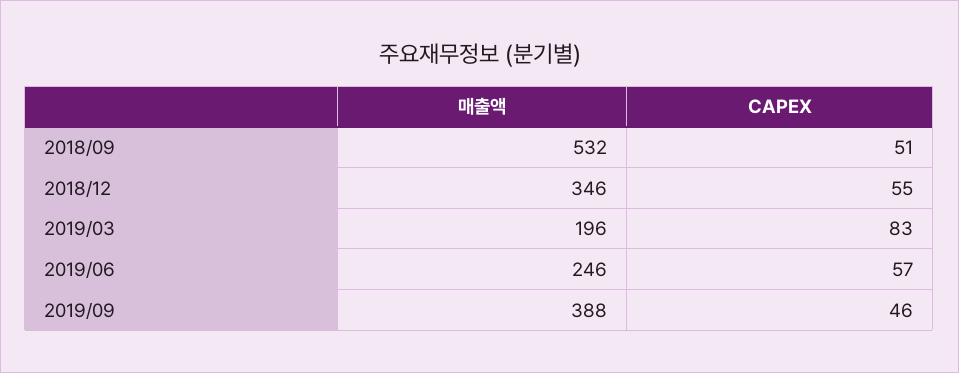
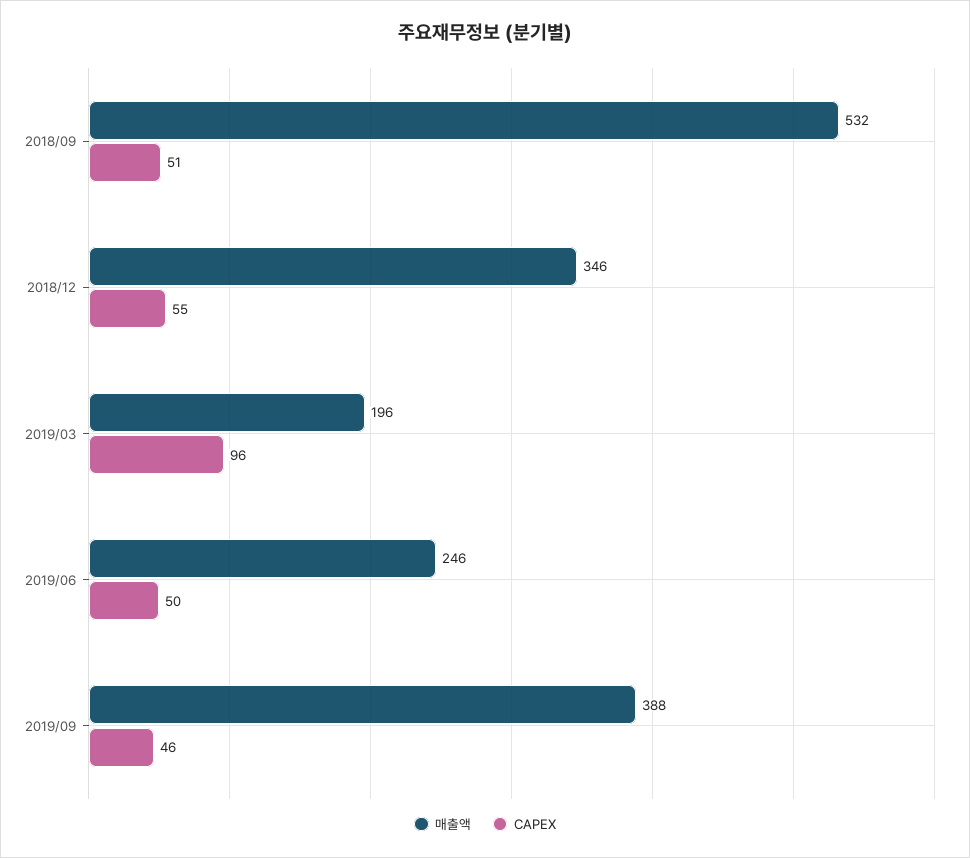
CAPEX, 2019/03: 83 -> 96
CAPEX, 2019/06: 57 -> 50

